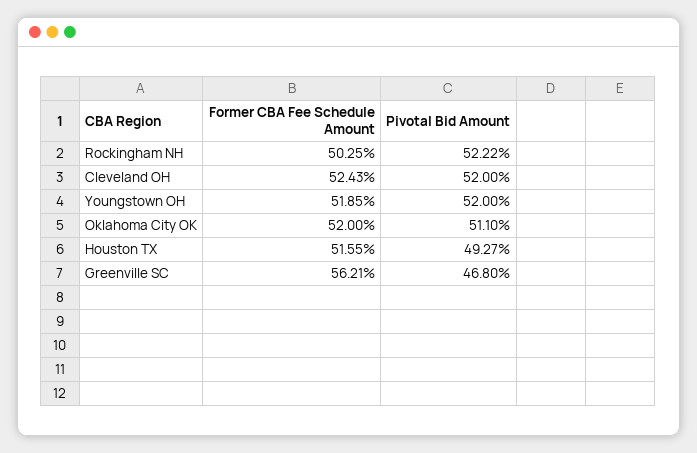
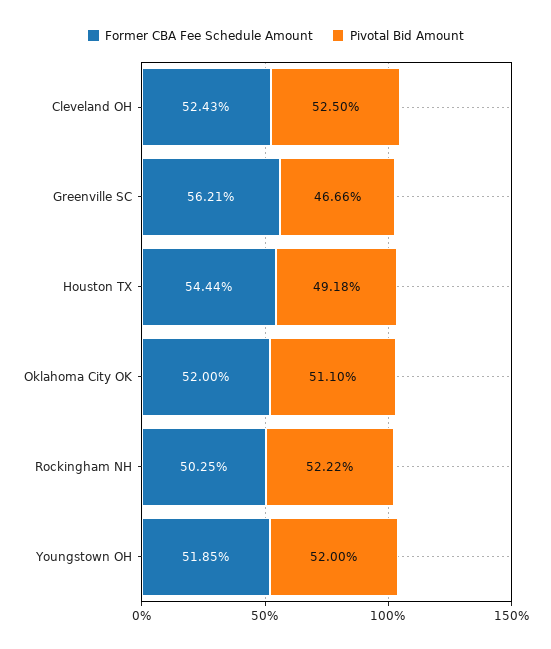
Pivotal Bid Amount, Cleveland OH: 52 -> 52.5
Former CBA Fee Schedule Amount, Houston TX: 51.55 -> 54.44
Pivotal Bid Amount, Houston TX: 49.27 -> 49.18
Pivotal Bid Amount, Greenville SC: 46.8 -> 46.66

